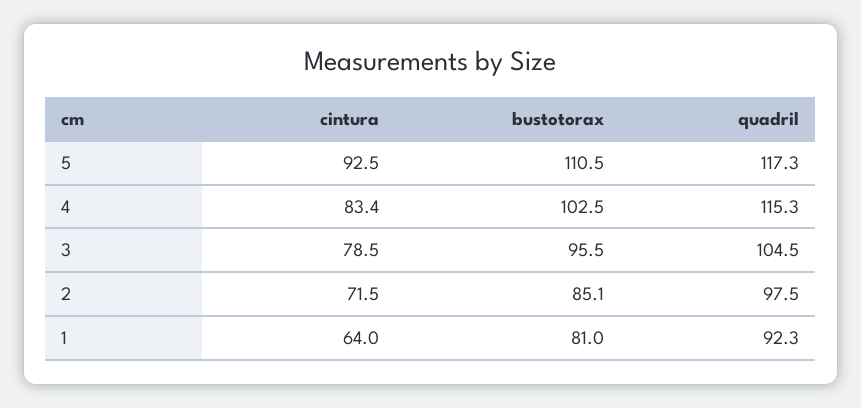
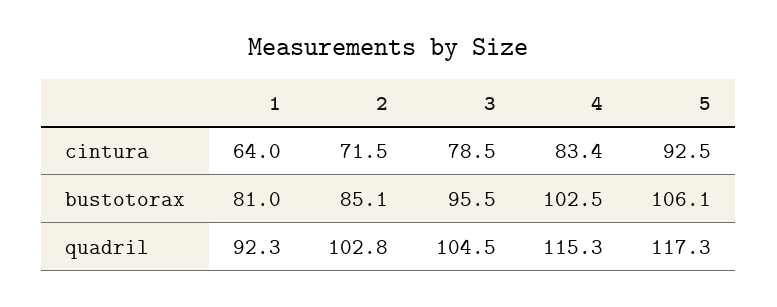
bustotorax, 5: 110.5 -> 106.1
quadril, 2: 97.5 -> 102.8

